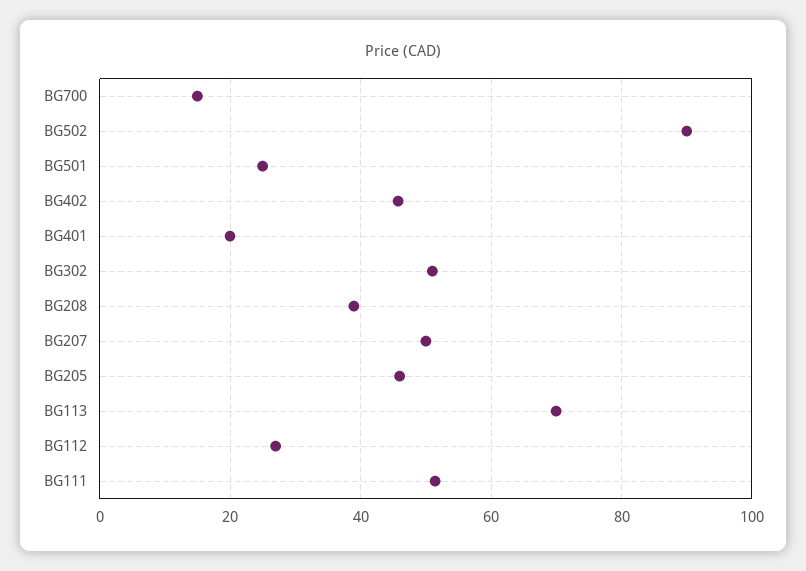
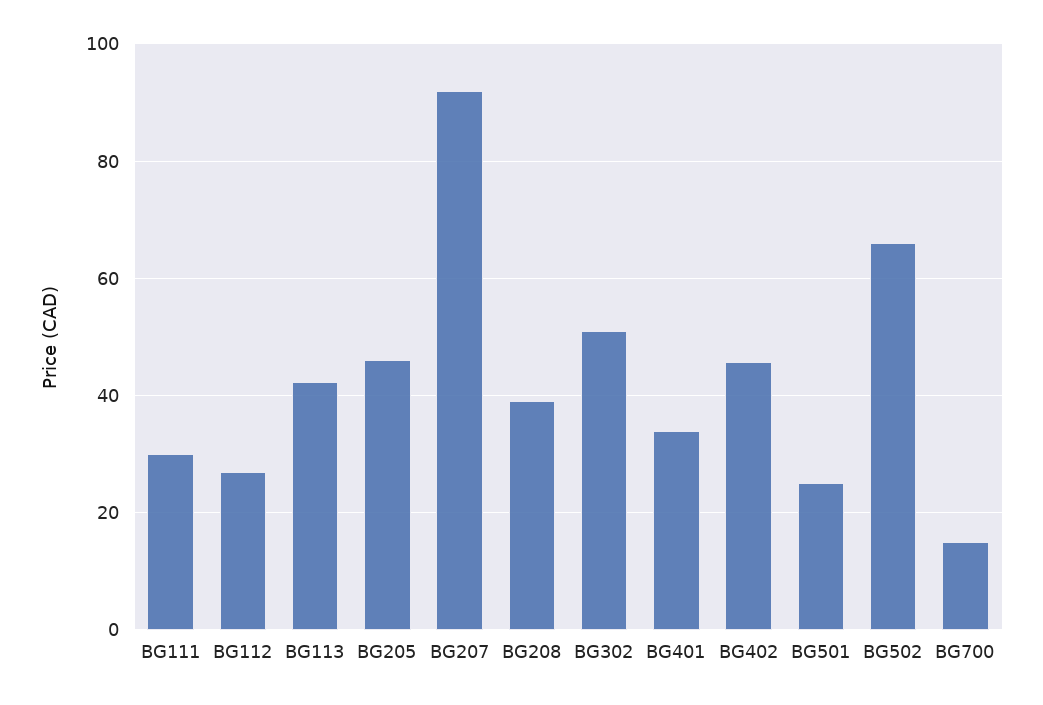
BG502: 90 -> 66
BG401: 20 -> 34
BG207: 50 -> 92
BG113: 70 -> 42
BG111: 52 -> 30

